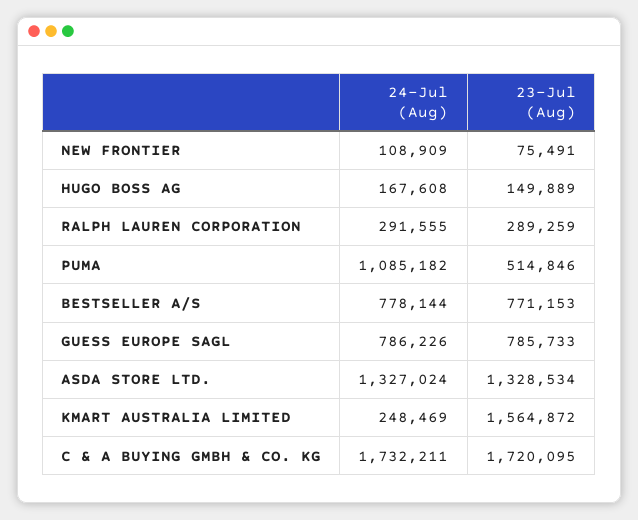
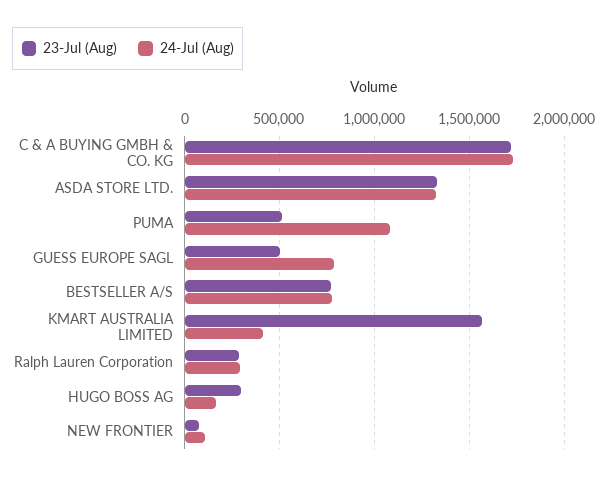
23-Jul (Aug), HUGO BOSS AG: 149889 -> 300000
23-Jul (Aug), GUESS EUROPE SAGL: 785733 -> 500000
24-Jul (Aug), KMART AUSTRALIA LIMITED: 248469 -> 400000

